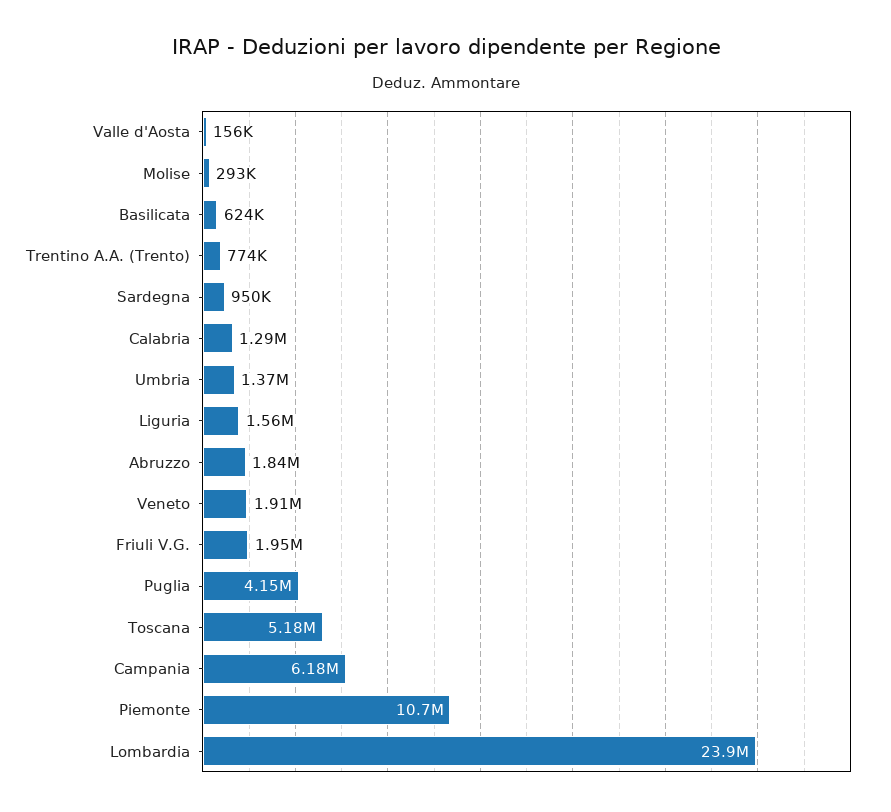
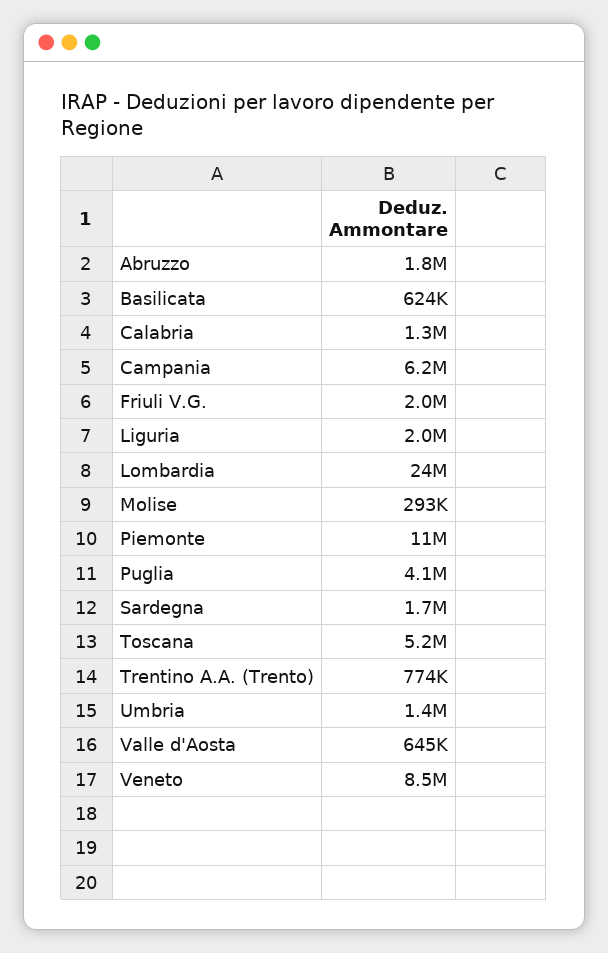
Valle d'Aosta: 156000 -> 645000
Sardegna: 950000 -> 1700000
Liguria: 1560000 -> 2000000
Veneto: 1910000 -> 8500000

